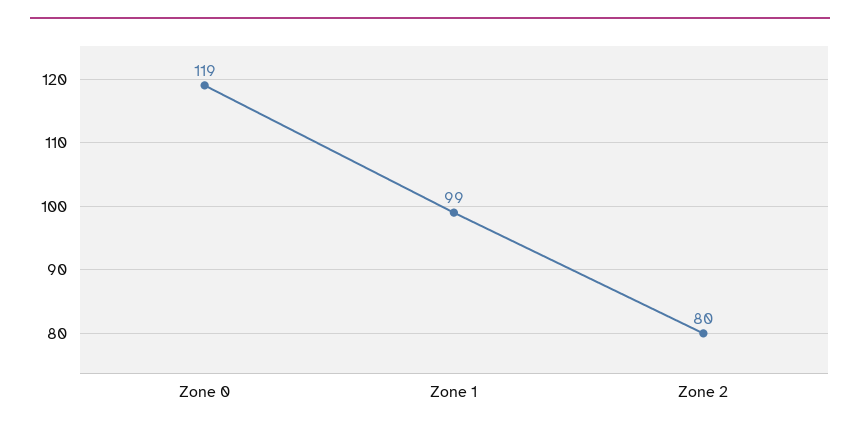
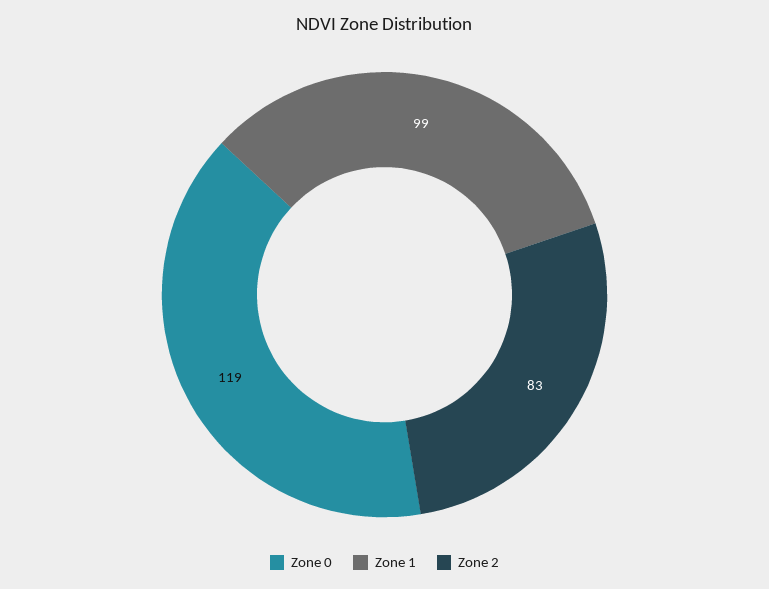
Zone 2: 80 -> 83

